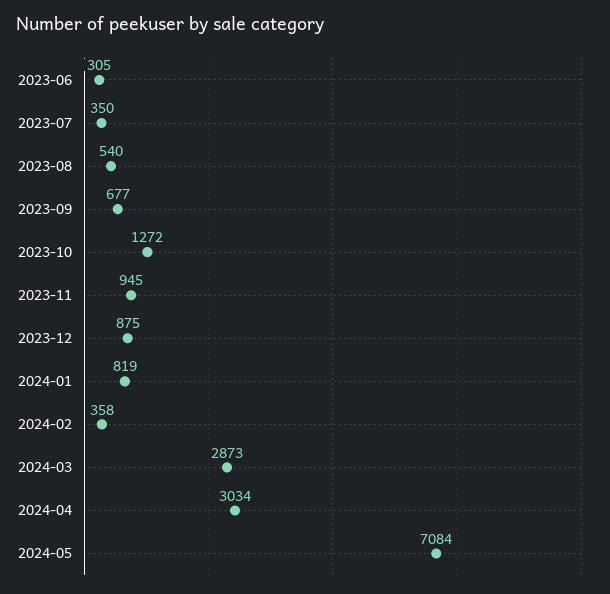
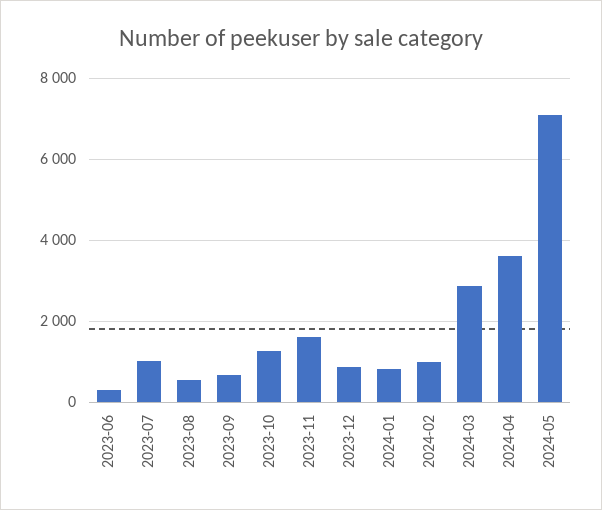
2023-07: 350 -> 1000
2023-11: 945 -> 1600
2024-02: 358 -> 1000
2024-04: 3034 -> 3600

